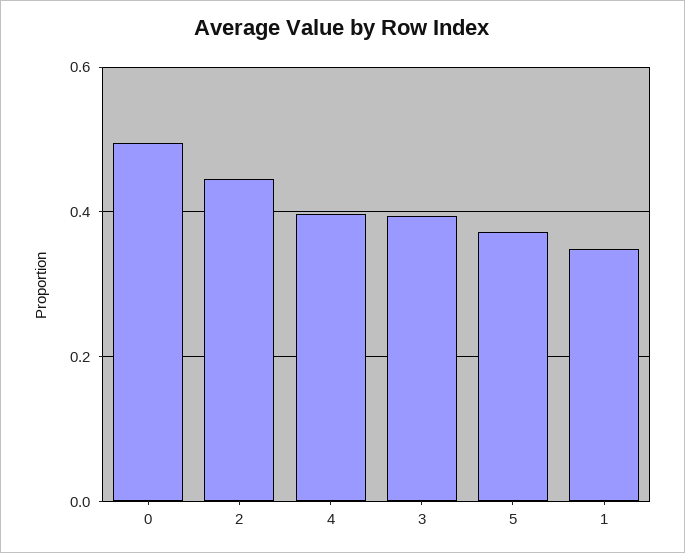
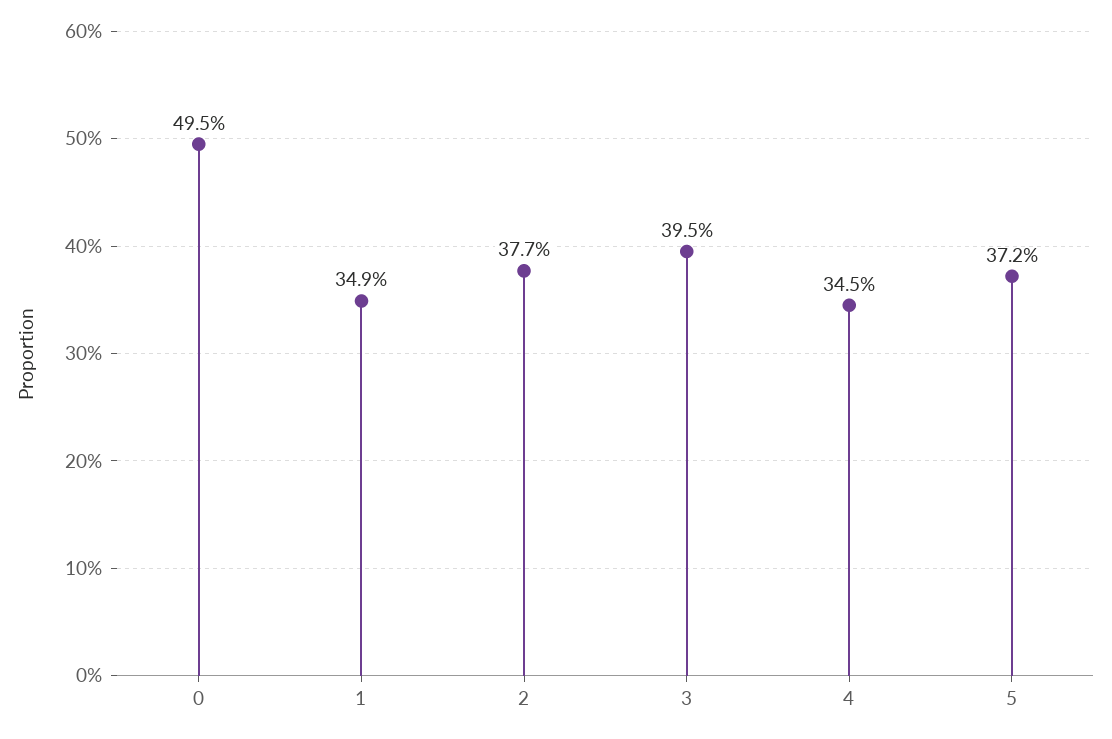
2: 0.44 -> 0.377
4: 0.4 -> 0.345

